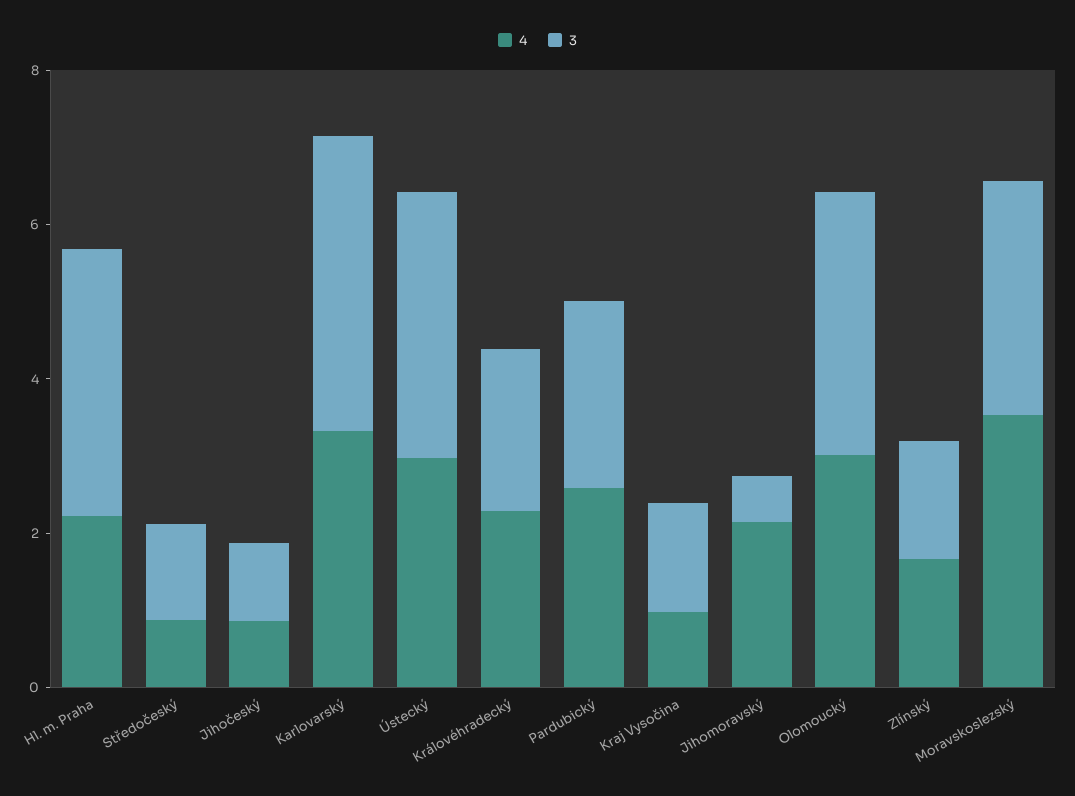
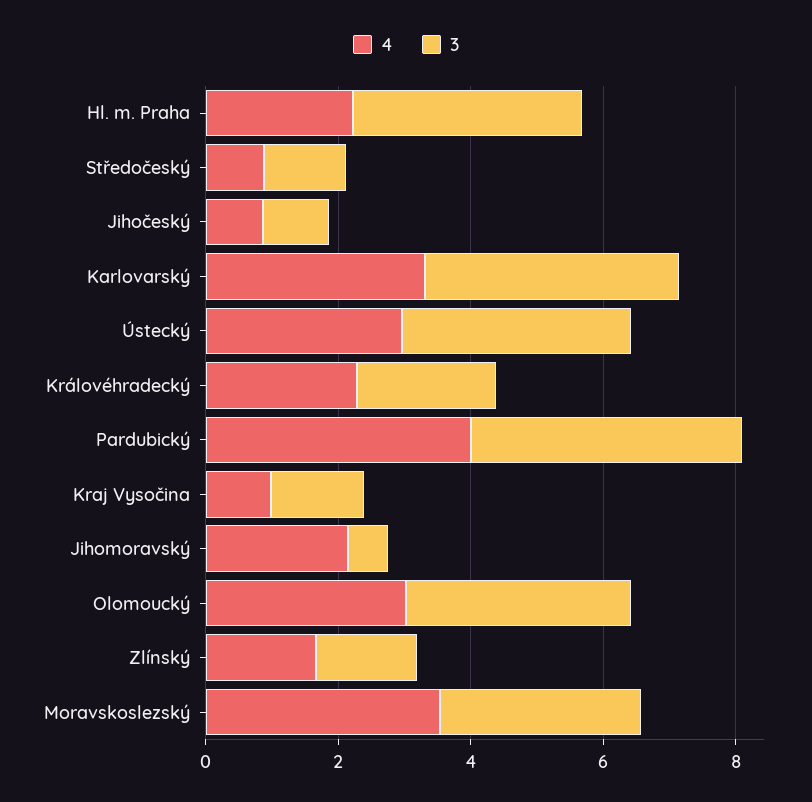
4, Pardubický: 2.5 -> 4
3, Pardubický: 2.5 -> 4

